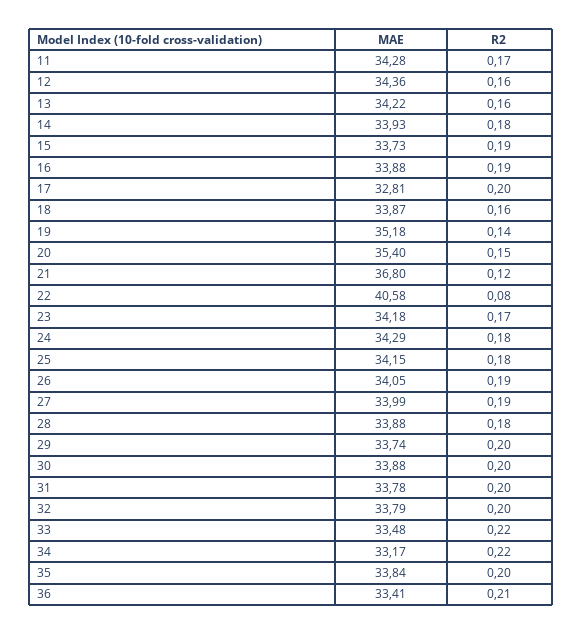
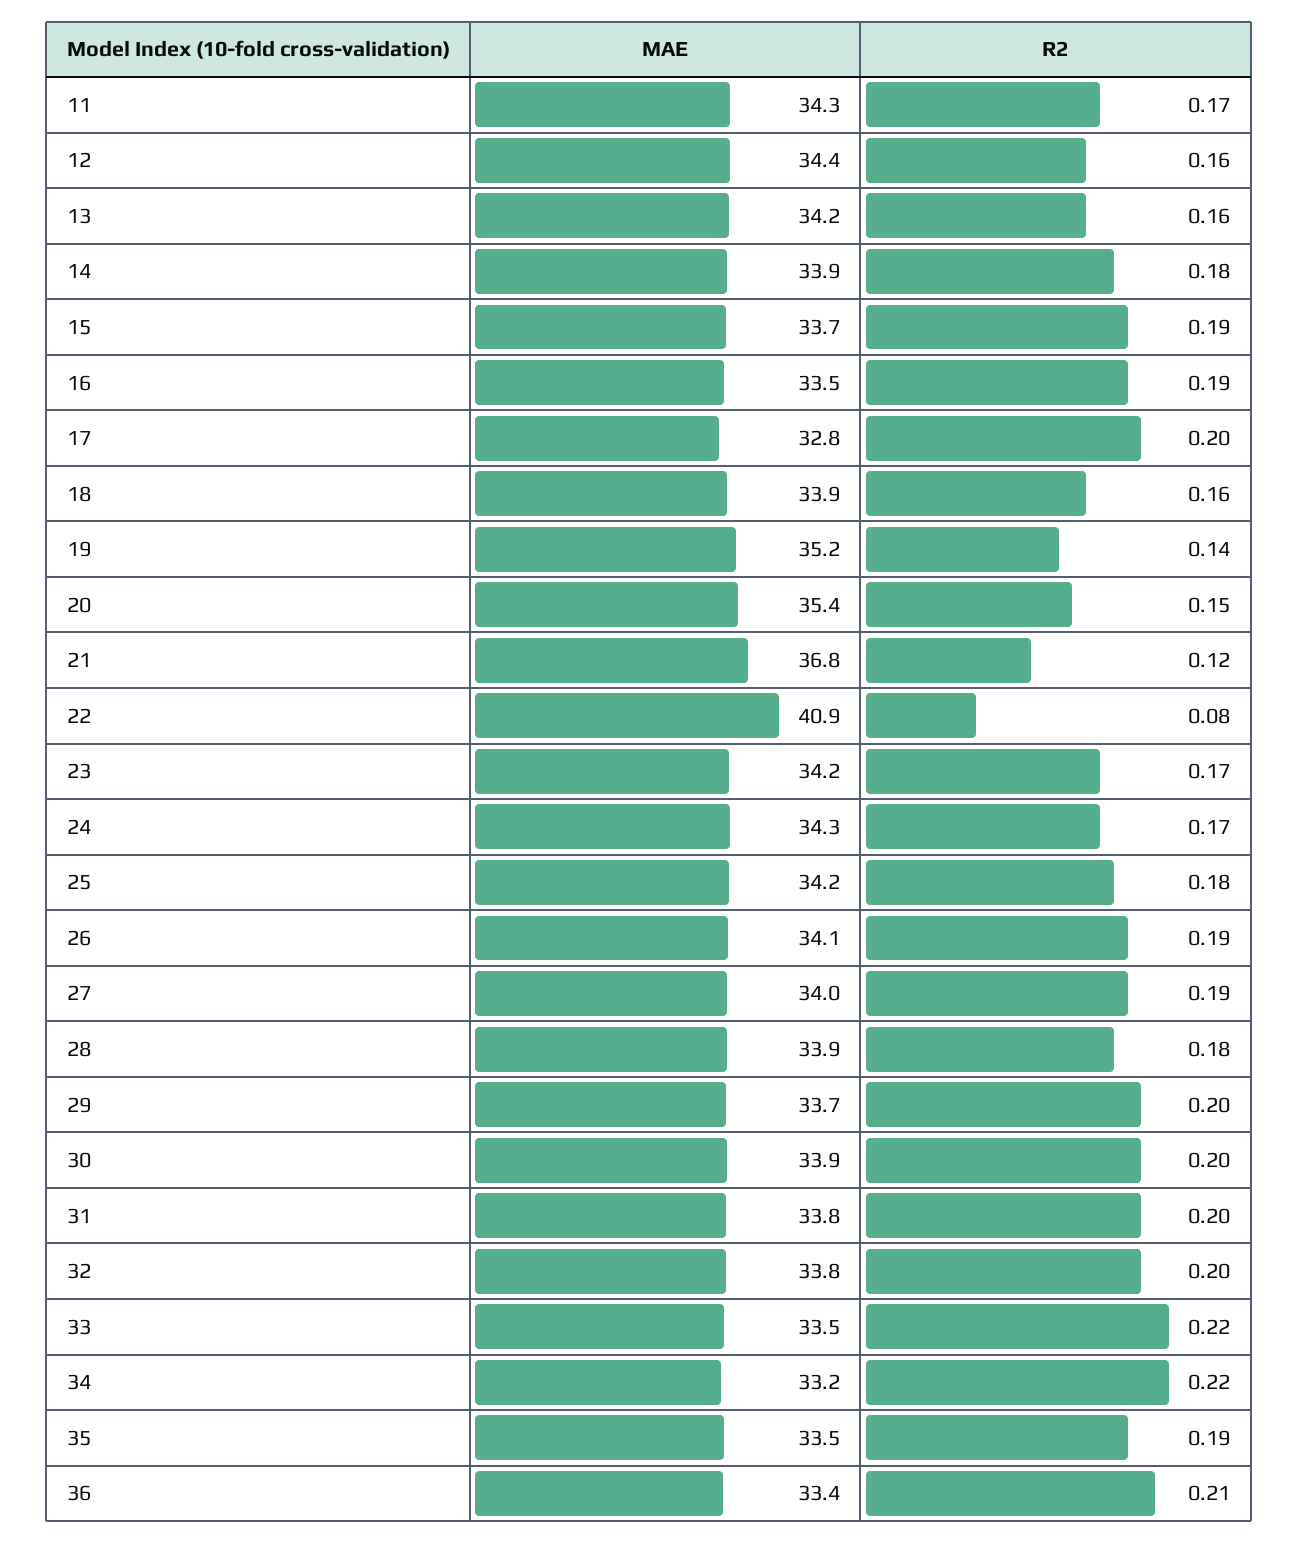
MAE, 16: 33.88 -> 33.5
MAE, 22: 40.58 -> 40.9
R2, 24: 0.18 -> 0.17
MAE, 35: 33.84 -> 33.5
R2, 35: 0.2 -> 0.19

